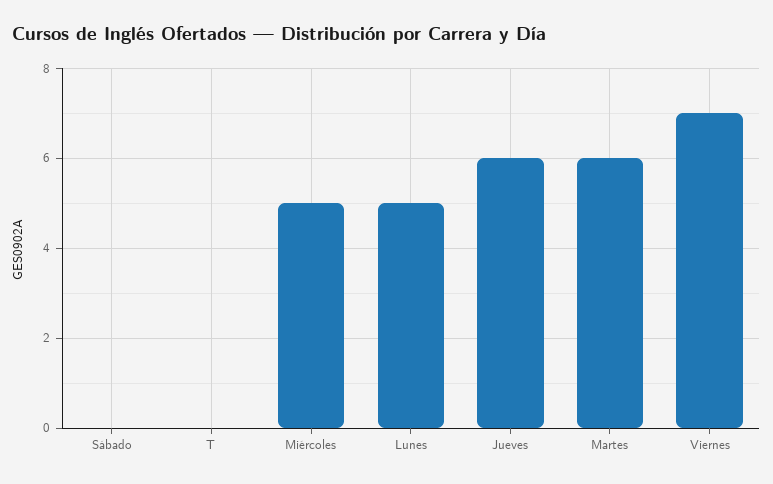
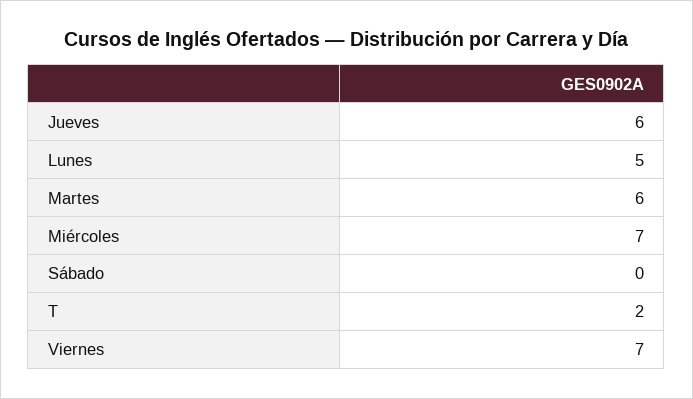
T: 0 -> 2
Miércoles: 5 -> 7

